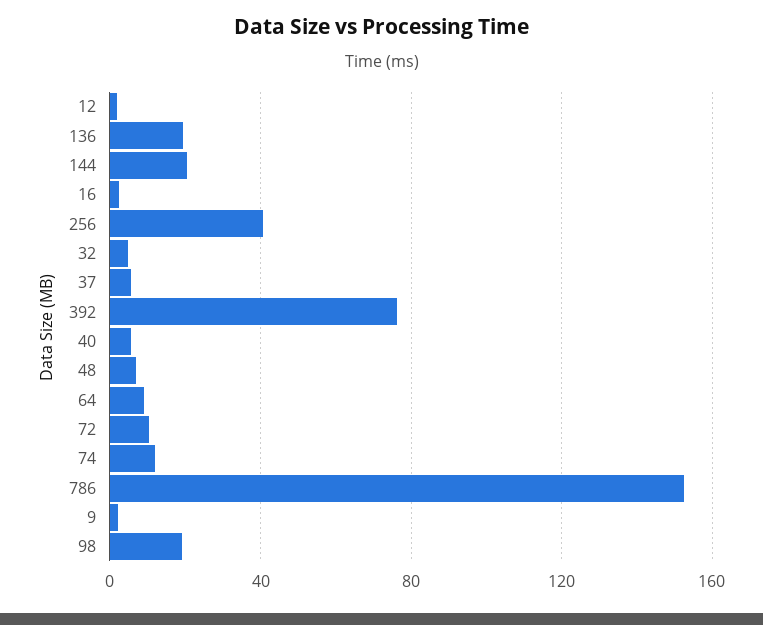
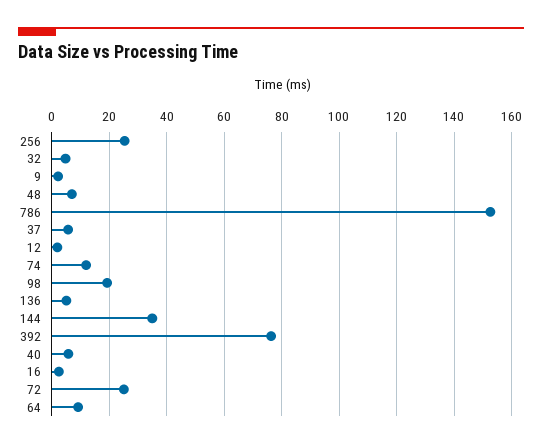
136: 20 -> 5
144: 20 -> 35
256: 40 -> 25
72: 10 -> 25

